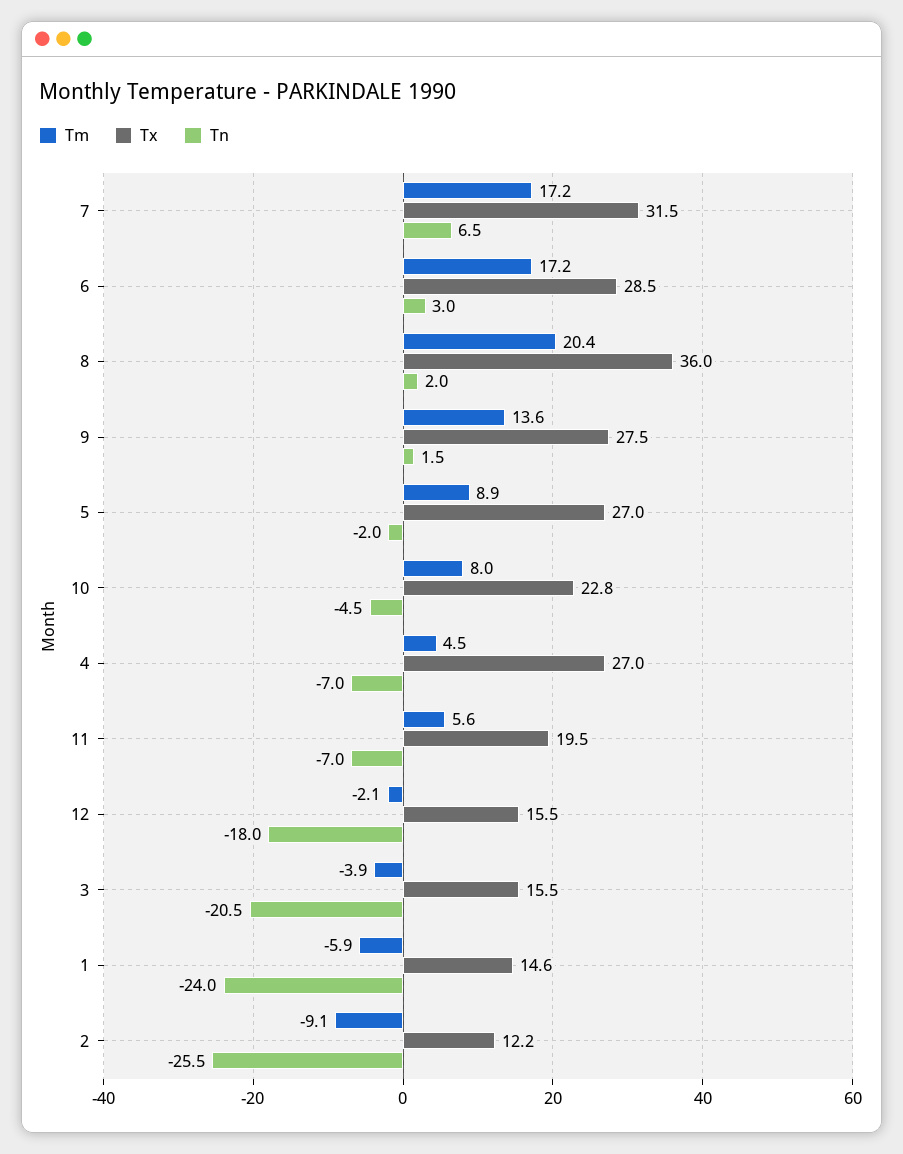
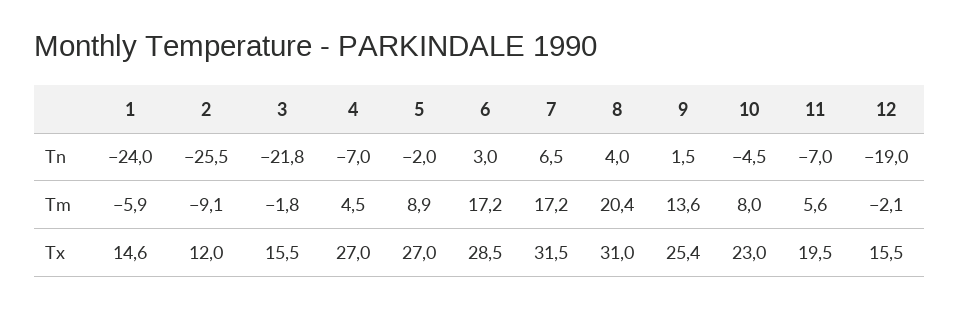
Tx, 8: 36 -> 31
Tn, 8: 2 -> 4
Tx, 9: 27.5 -> 25.4
Tx, 10: 22.8 -> 23
Tn, 12: -18 -> -19
Tm, 3: -3.9 -> -1.8
Tn, 3: -20.5 -> -21.8
Tx, 2: 12.2 -> 12

